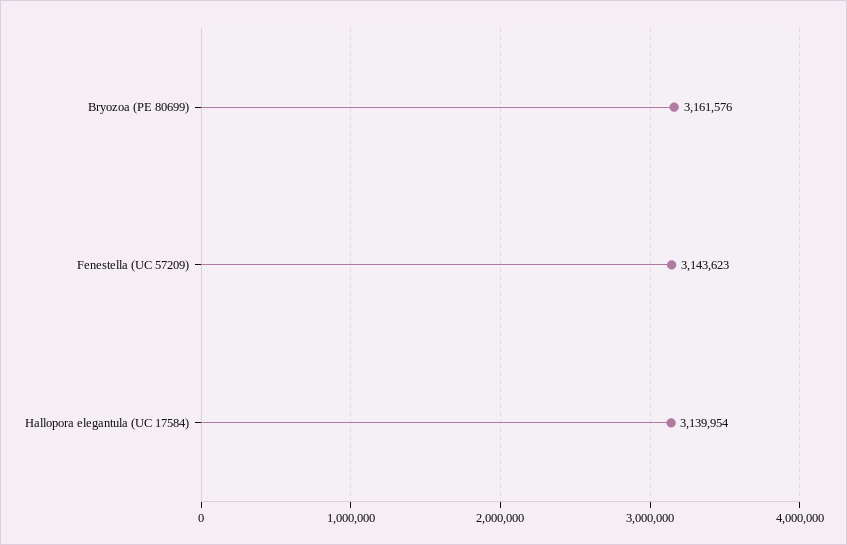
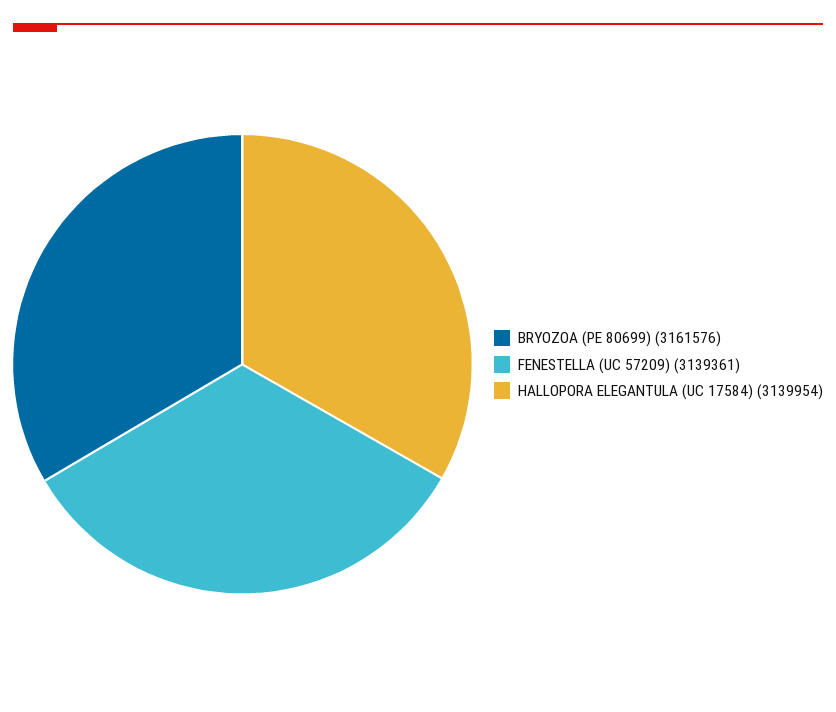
Fenestella (UC 57209): 3143623 -> 3139361

